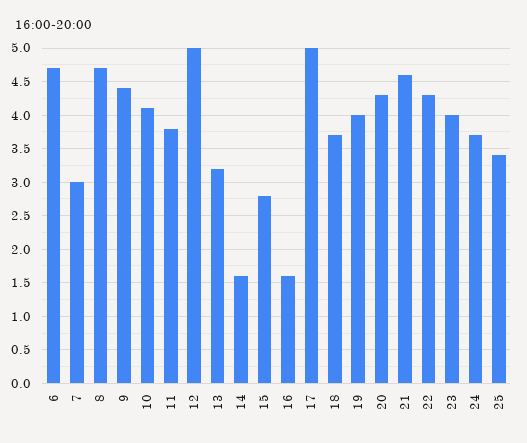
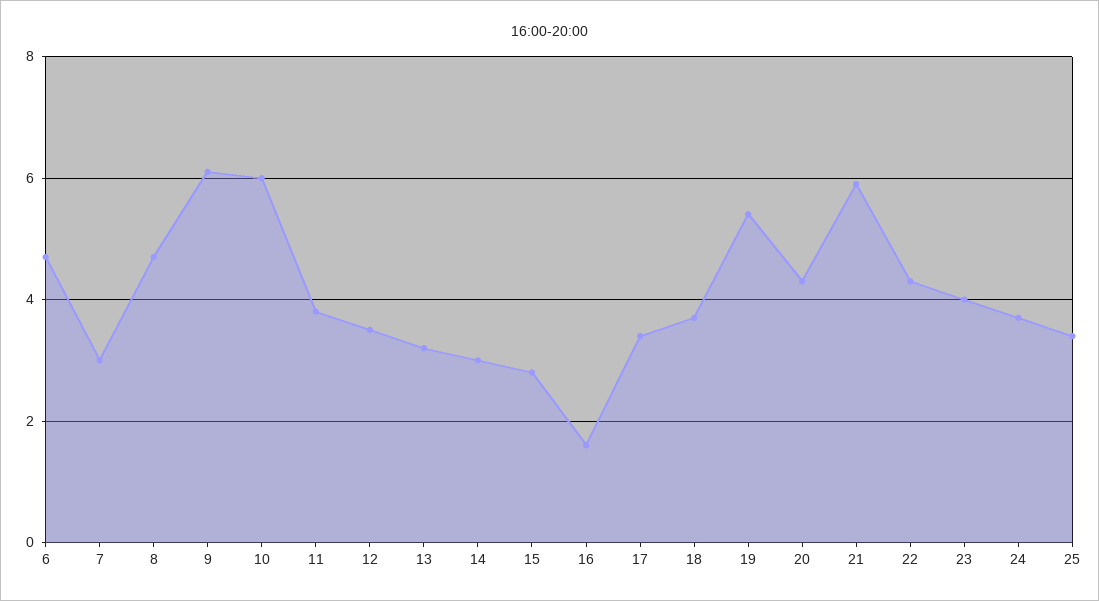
9: 4.4 -> 6
10: 4.1 -> 6
12: 5 -> 3.5
14: 1.6 -> 3
17: 5 -> 3.5
19: 4 -> 5.5
21: 4.6 -> 6

